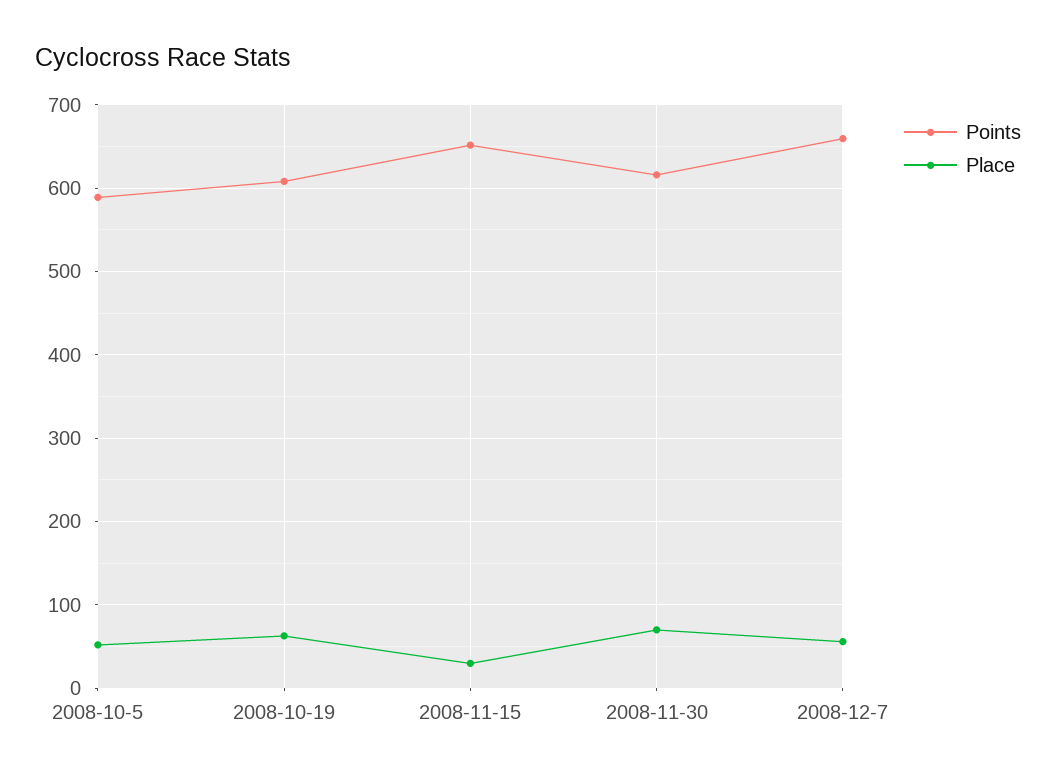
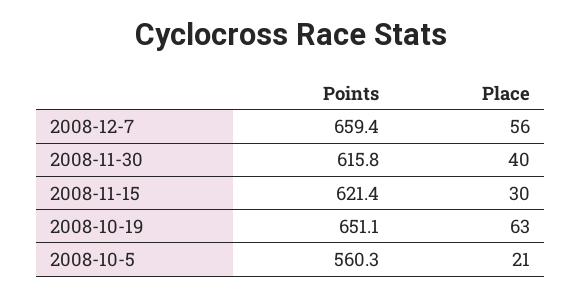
Points, 2008-10-5: 590 -> 560.3
Place, 2008-10-5: 50 -> 21
Points, 2008-10-19: 610 -> 651.1
Points, 2008-11-15: 650 -> 621.4
Place, 2008-11-30: 70 -> 40

